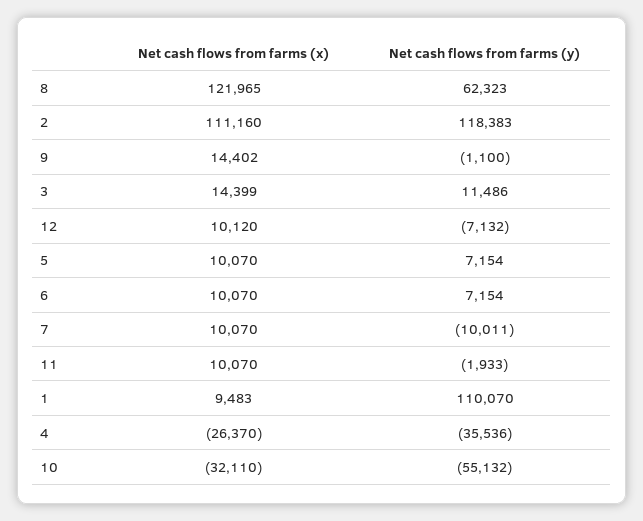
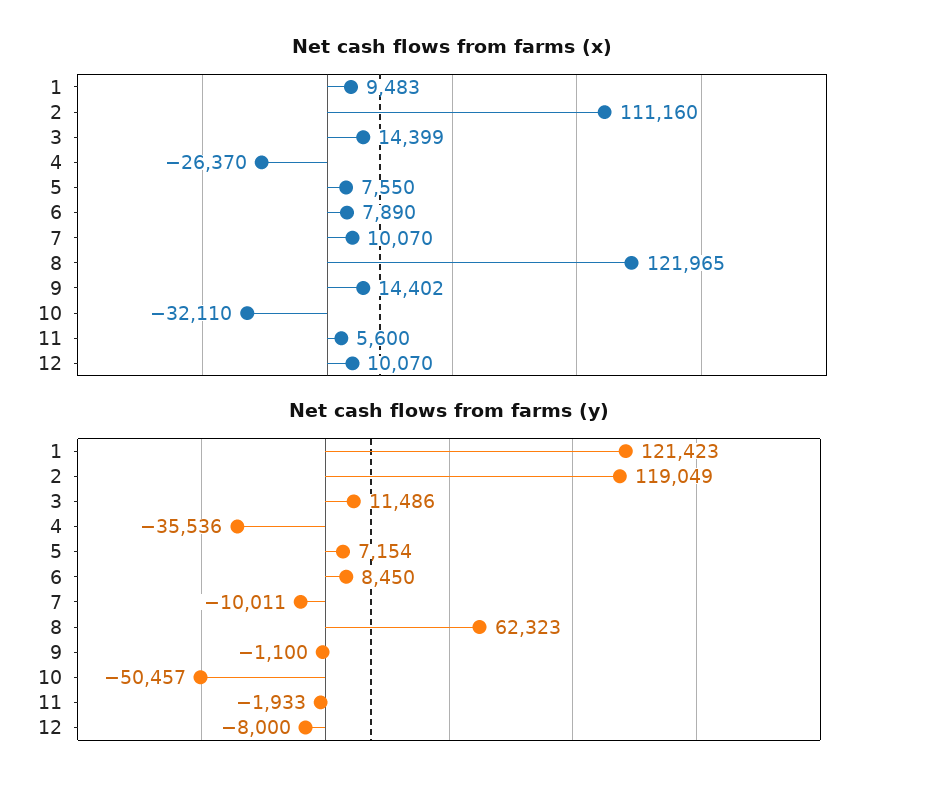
Net cash flows from farms (y), 2: 118383 -> 119049
Net cash flows from farms (x), 12: 10120 -> 10070
Net cash flows from farms (y), 12: -7132 -> -8000
Net cash flows from farms (x), 5: 10070 -> 7550
Net cash flows from farms (x), 6: 10070 -> 7890
Net cash flows from farms (y), 6: 7154 -> 8450
Net cash flows from farms (x), 11: 10070 -> 5600
Net cash flows from farms (y), 1: 110070 -> 121423
Net cash flows from farms (y), 10: -55132 -> -50457

